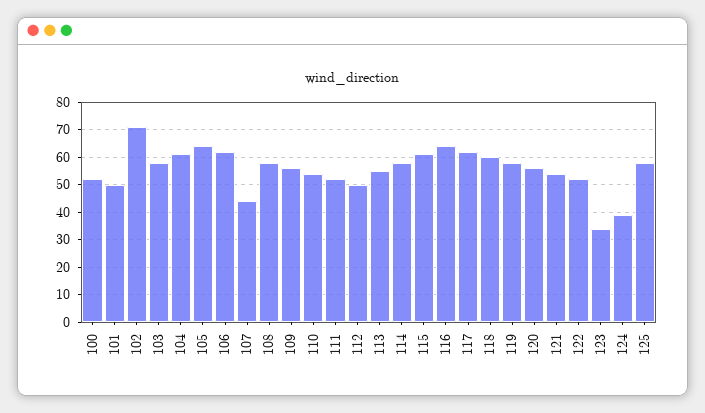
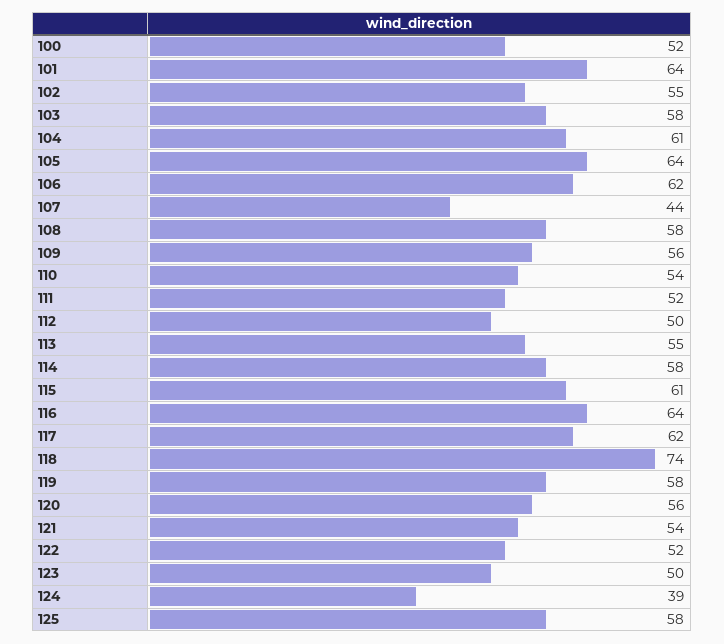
101: 50 -> 64
102: 70 -> 55
118: 60 -> 74
123: 35 -> 50

